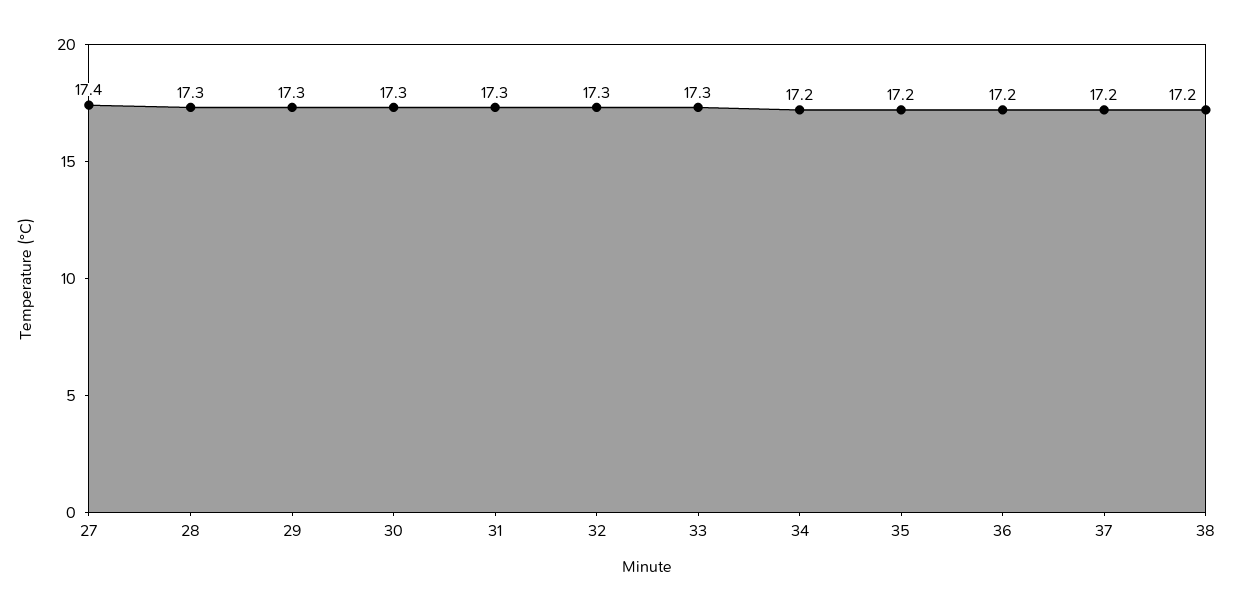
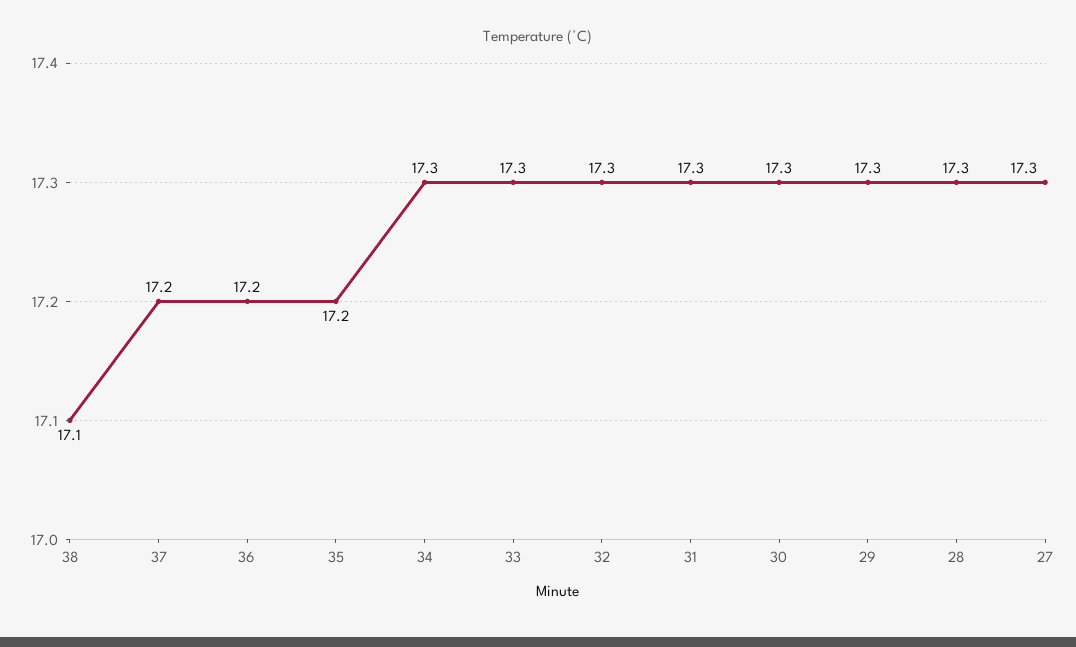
27: 17.4 -> 17.3
34: 17.2 -> 17.3
38: 17.2 -> 17.1

